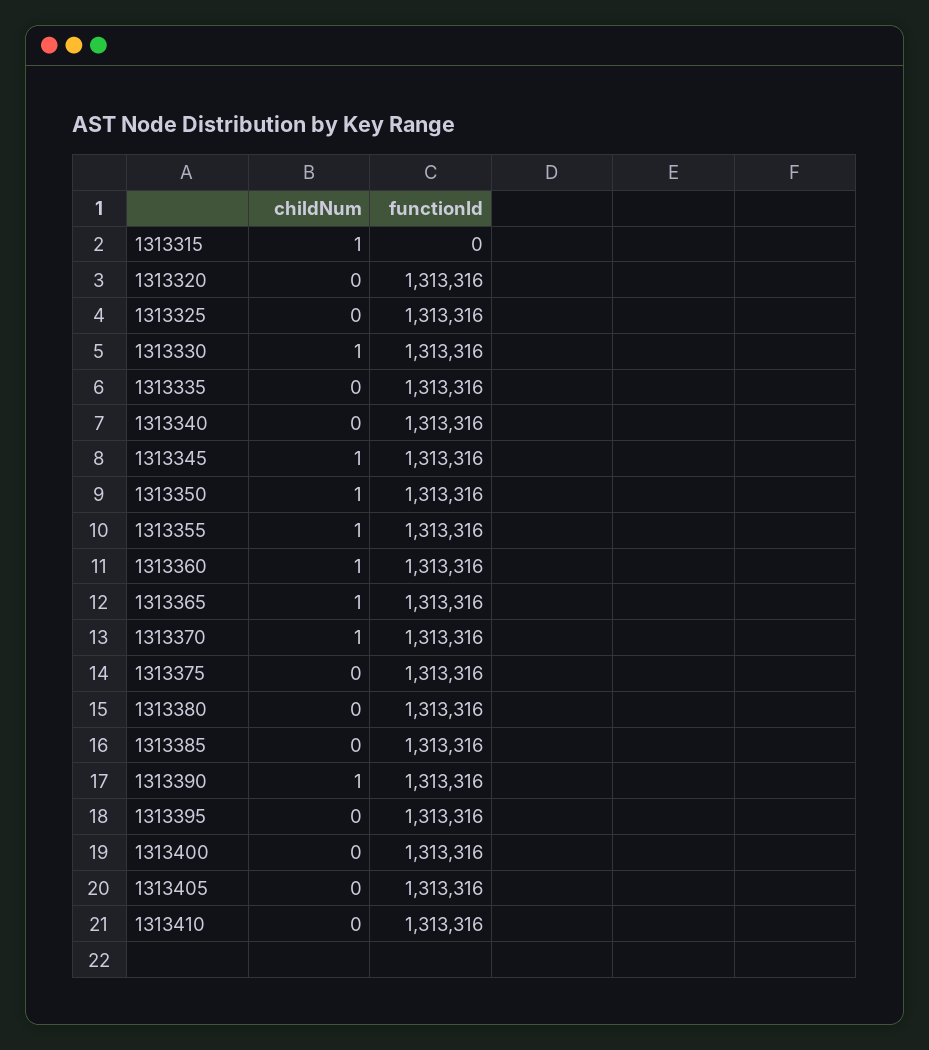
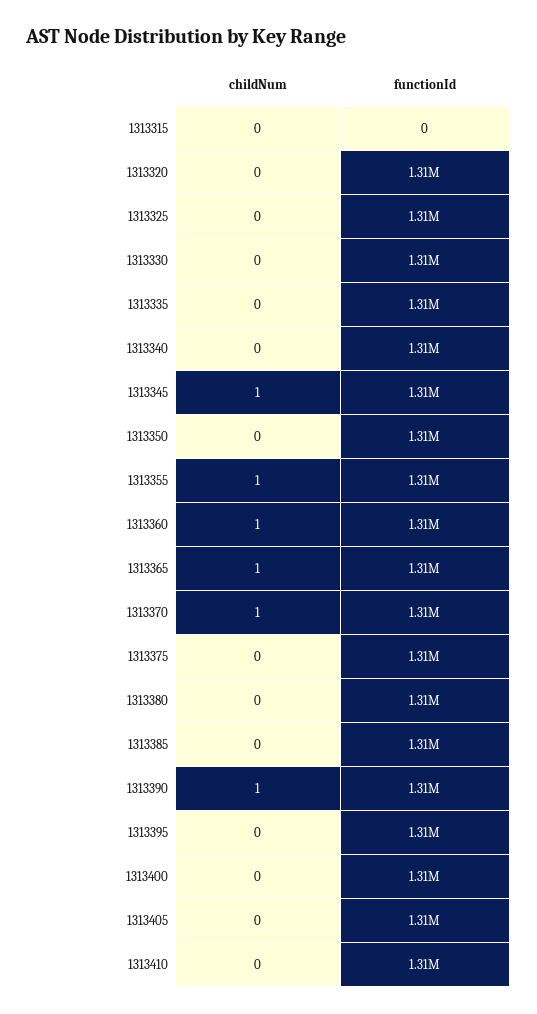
childNum, 1313315: 1 -> 0
childNum, 1313330: 1 -> 0
childNum, 1313350: 1 -> 0

